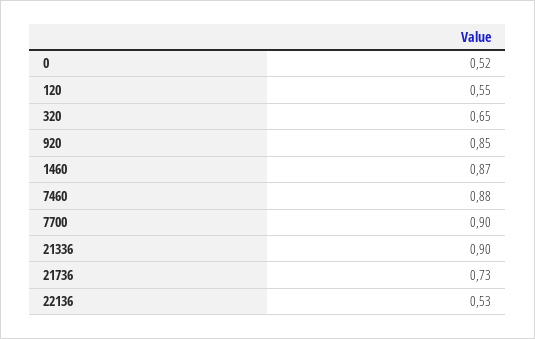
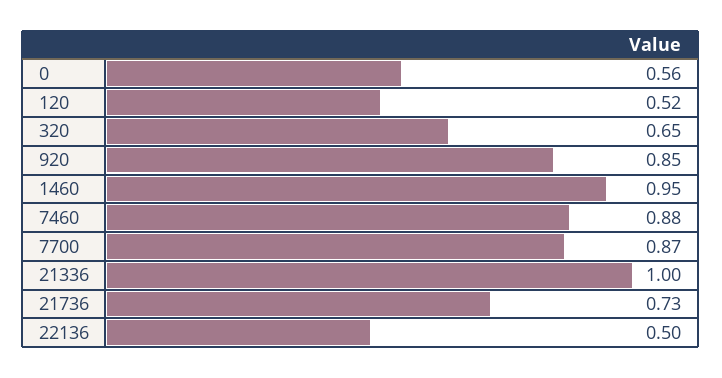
0: 0.52 -> 0.56
120: 0.55 -> 0.52
1460: 0.87 -> 0.95
7700: 0.9 -> 0.87
21336: 0.9 -> 1
22136: 0.53 -> 0.5

